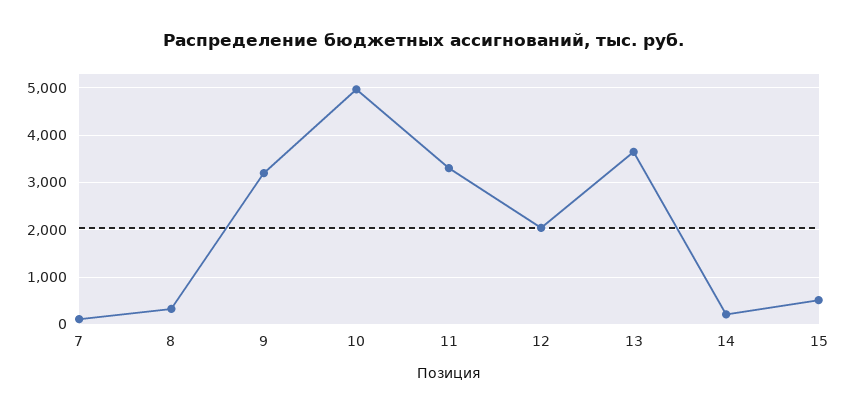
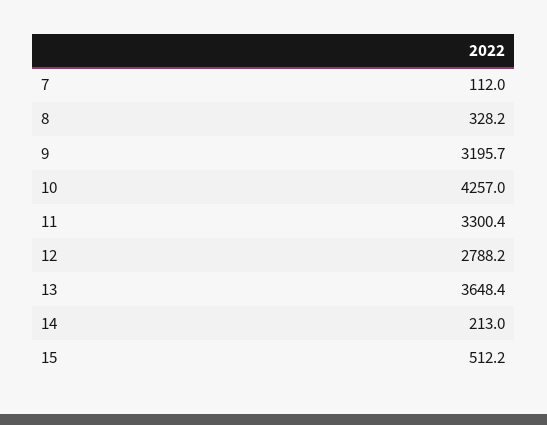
10: 5000 -> 4257
12: 2000 -> 2788.2

